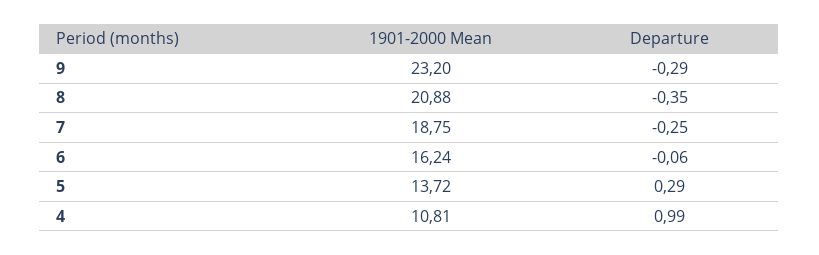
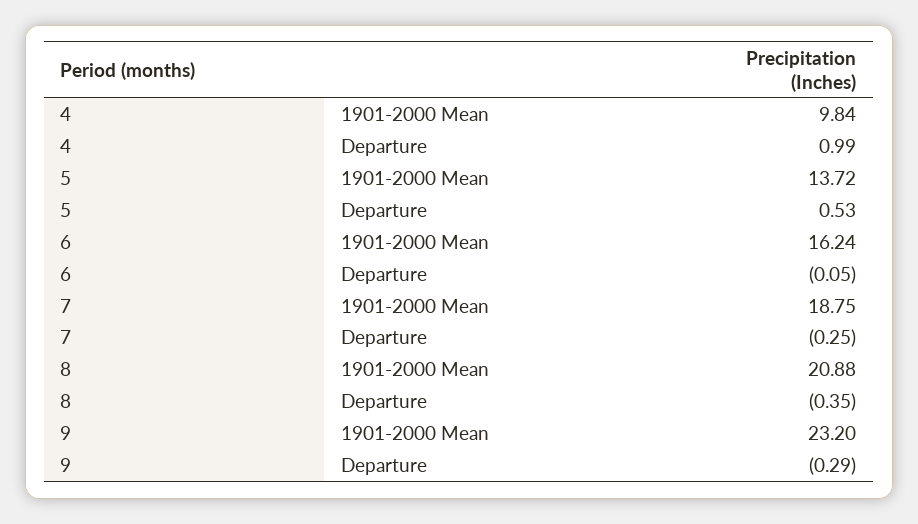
Departure, 6: -0.06 -> -0.05
Departure, 5: 0.29 -> 0.53
1901-2000 Mean, 4: 10.81 -> 9.84

